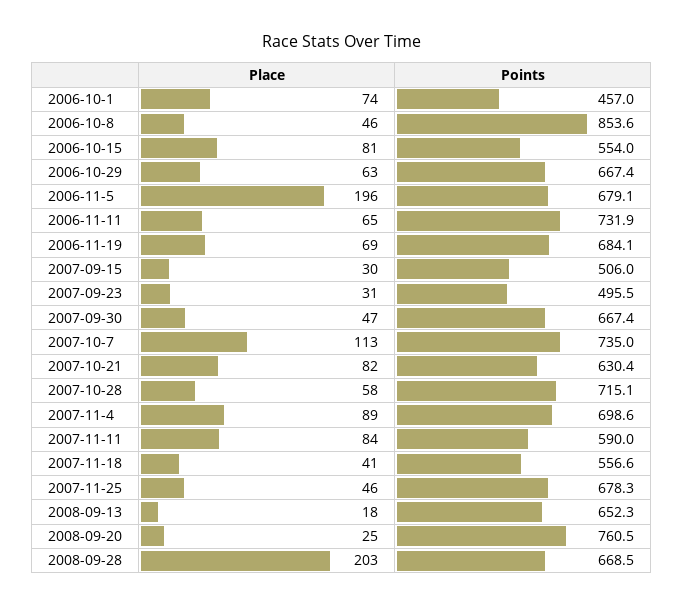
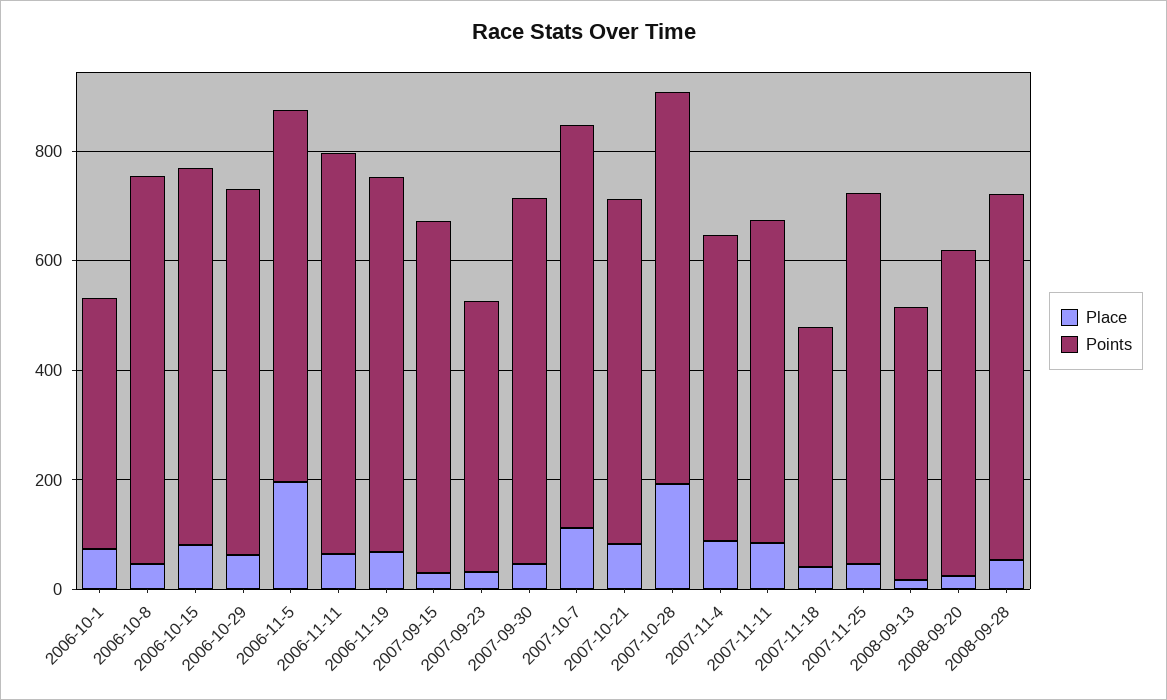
Points, 2006-10-8: 853.6 -> 700
Points, 2006-10-15: 554 -> 700
Points, 2007-09-15: 506 -> 650
Place, 2007-10-28: 58 -> 200
Points, 2007-11-4: 698.6 -> 550
Points, 2007-11-18: 556.6 -> 450
Points, 2008-09-13: 652.3 -> 500
Points, 2008-09-20: 760.5 -> 600
Place, 2008-09-28: 203 -> 50

